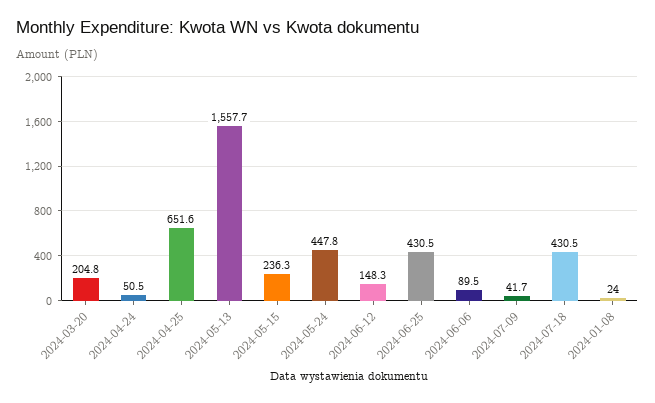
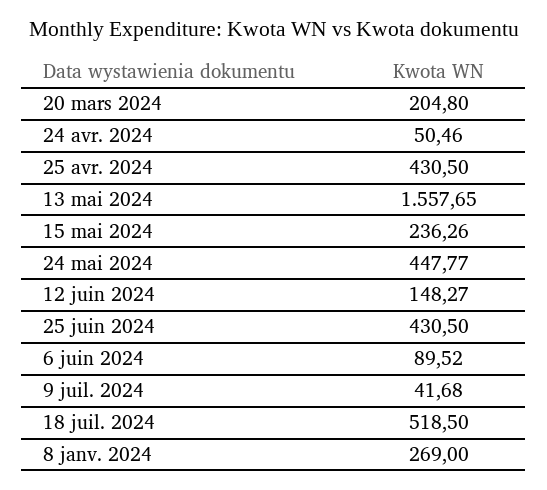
2024-04-25: 651.6 -> 430.5
2024-07-18: 430.5 -> 518.5
2024-01-08: 24 -> 269

